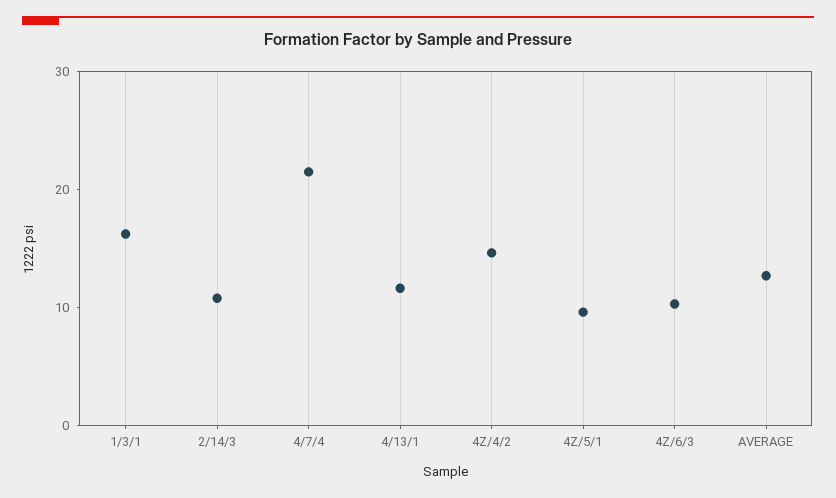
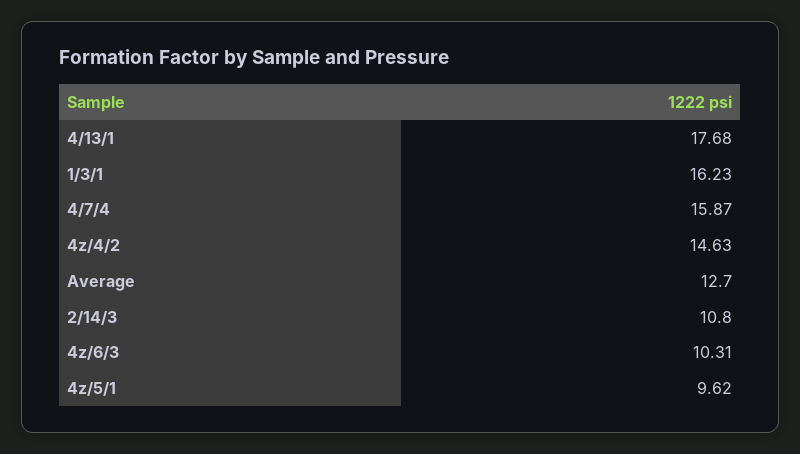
4/7/4: 22 -> 15.87
4/13/1: 12 -> 17.68

